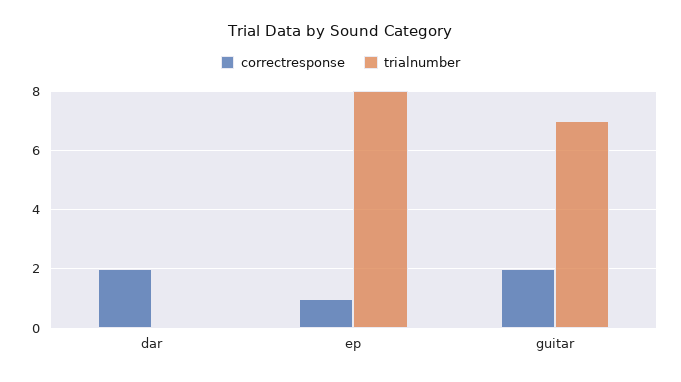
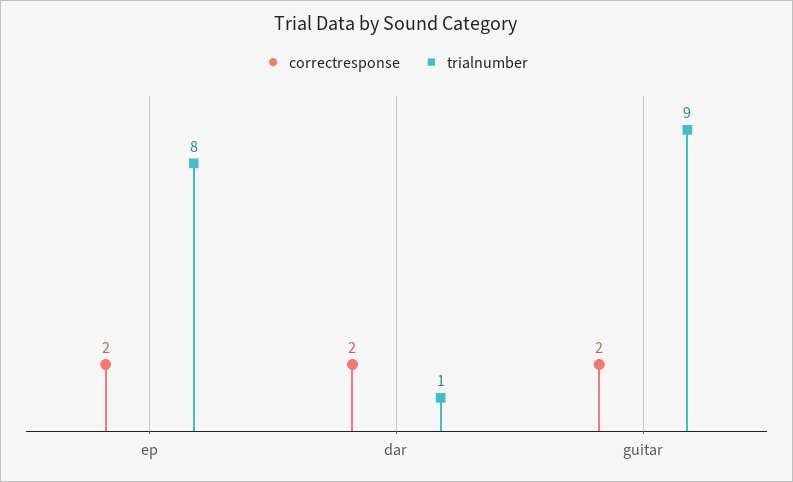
trialnumber, dar: 0 -> 1
correctresponse, ep: 1 -> 2
trialnumber, guitar: 7 -> 9

